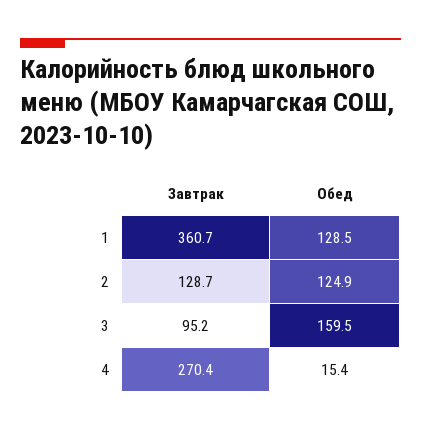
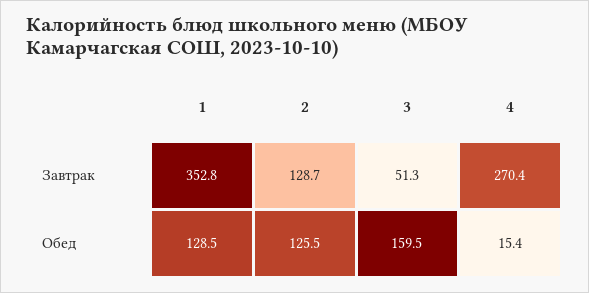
Завтрак, 1: 360.7 -> 352.8
Обед, 2: 124.9 -> 125.5
Завтрак, 3: 95.2 -> 51.3

